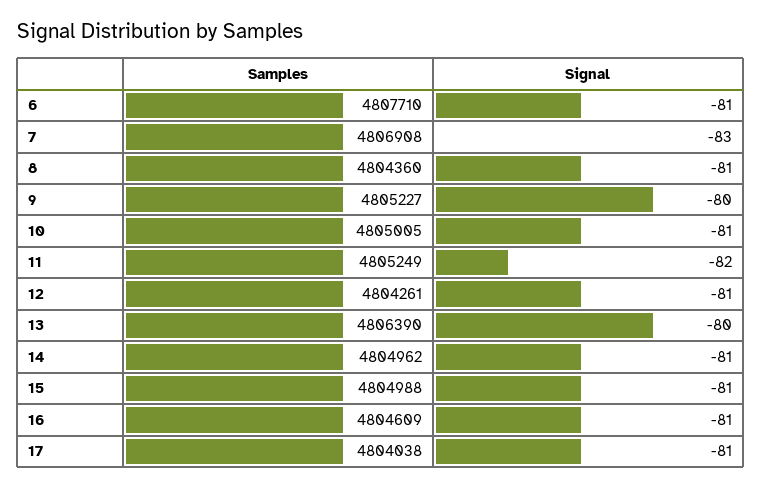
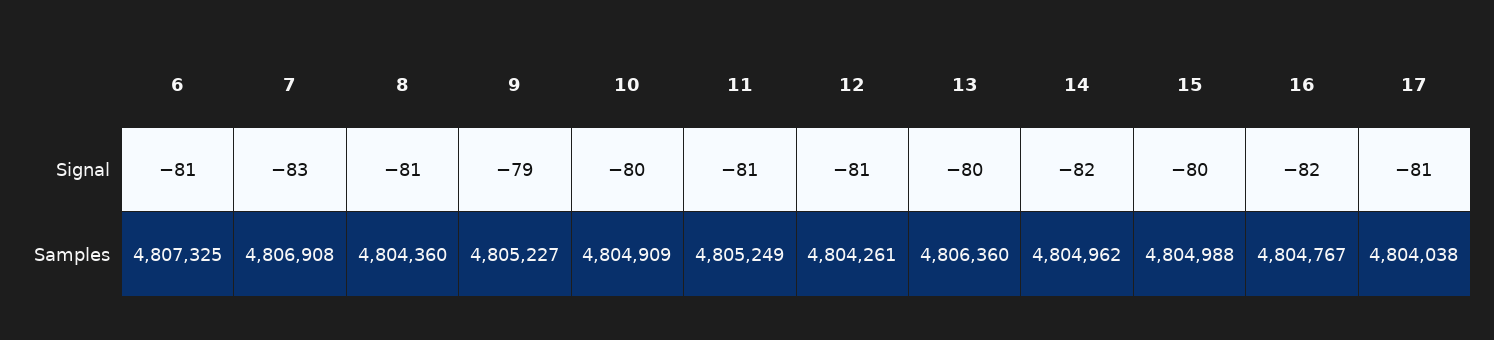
Samples, 6: 4807710 -> 4807325
Signal, 9: -80 -> -79
Samples, 10: 4805005 -> 4804909
Signal, 10: -81 -> -80
Signal, 11: -82 -> -81
Samples, 13: 4806390 -> 4806360
Signal, 14: -81 -> -82
Signal, 15: -81 -> -80
Samples, 16: 4804609 -> 4804767
Signal, 16: -81 -> -82

